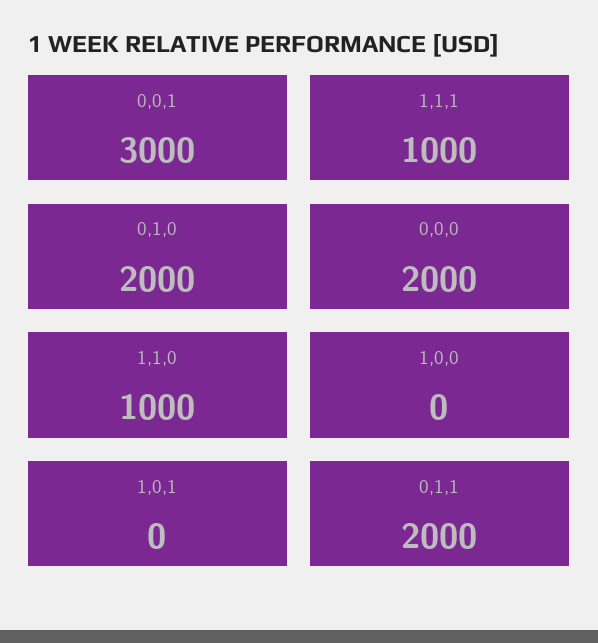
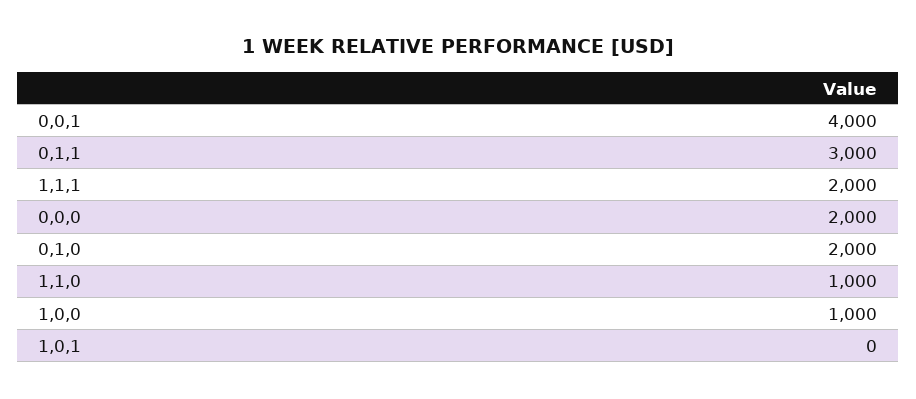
0,0,1: 3000 -> 4000
1,1,1: 1000 -> 2000
1,0,0: 0 -> 1000
0,1,1: 2000 -> 3000

